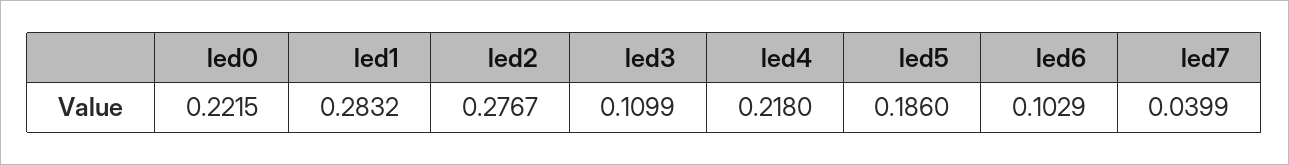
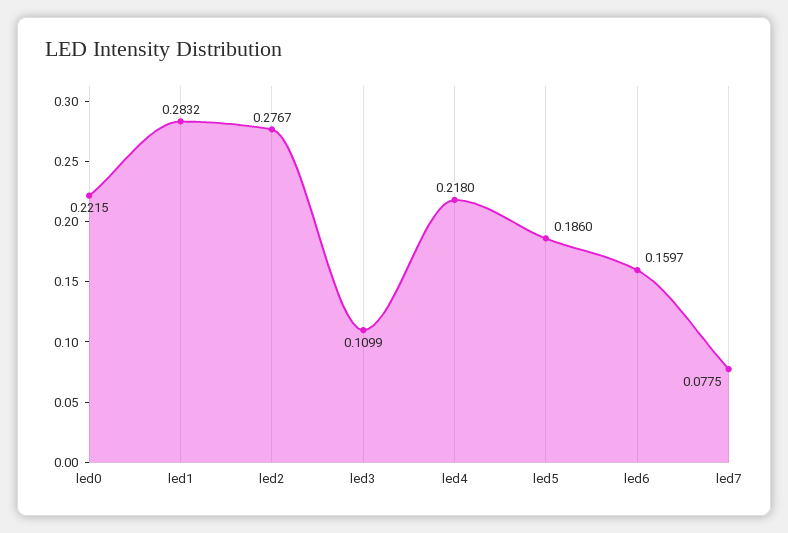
led6: 0.1029 -> 0.1597
led7: 0.0399 -> 0.0775

